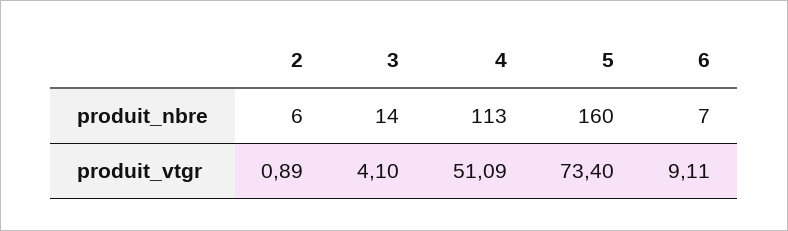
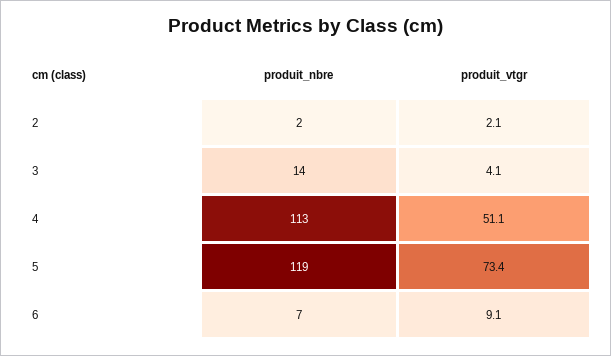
2, produit_nbre: 6 -> 2
5, produit_nbre: 160 -> 119
2, produit_vtgr: 0.89 -> 2.1

